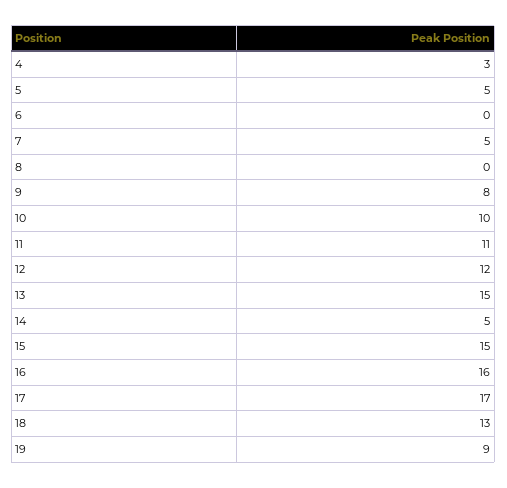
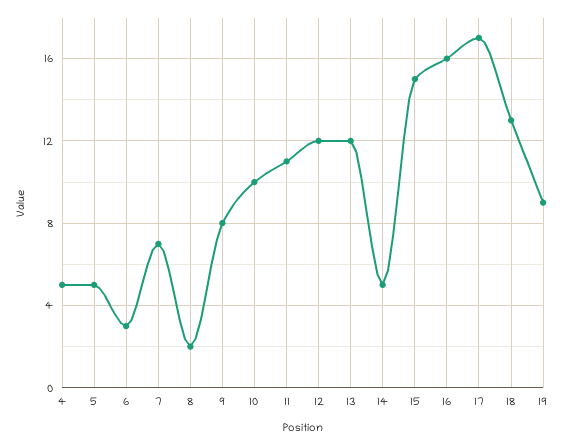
4: 3 -> 5
6: 0 -> 3
7: 5 -> 7
8: 0 -> 2
13: 15 -> 12

